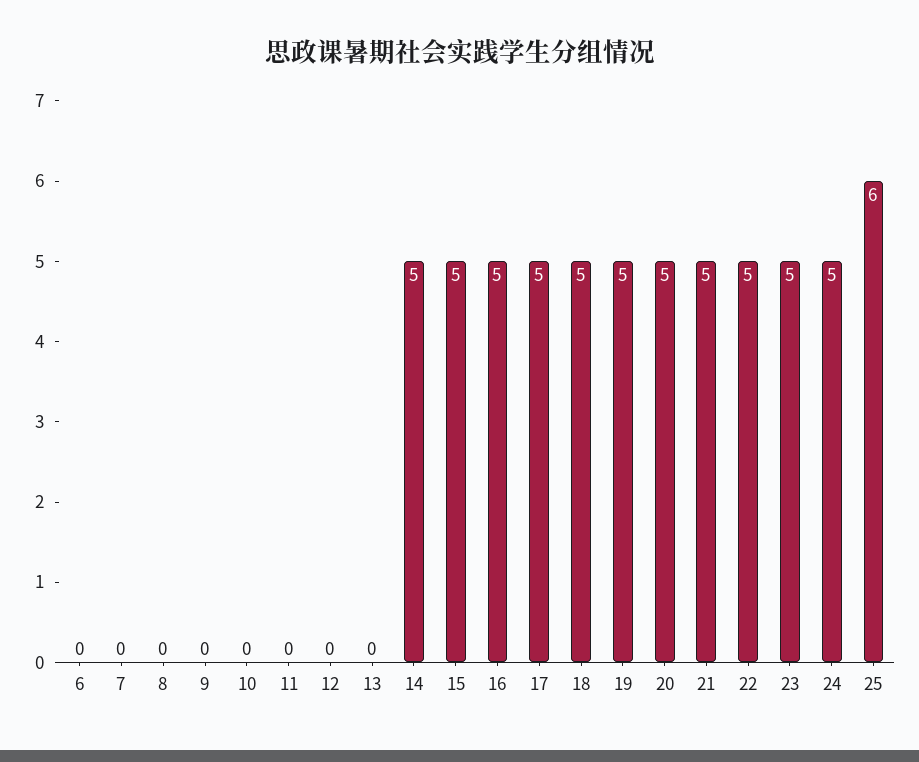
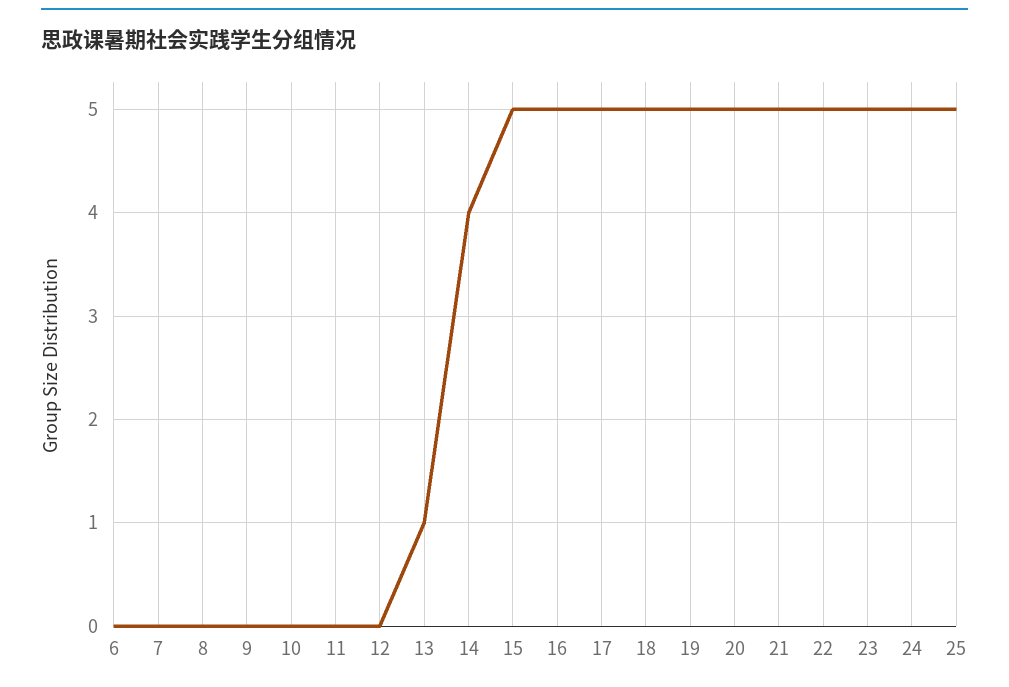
13: 0 -> 1
14: 5 -> 4
25: 6 -> 5

